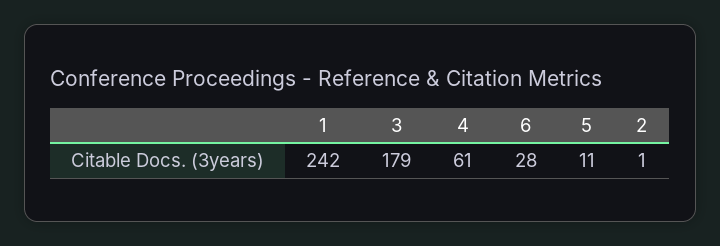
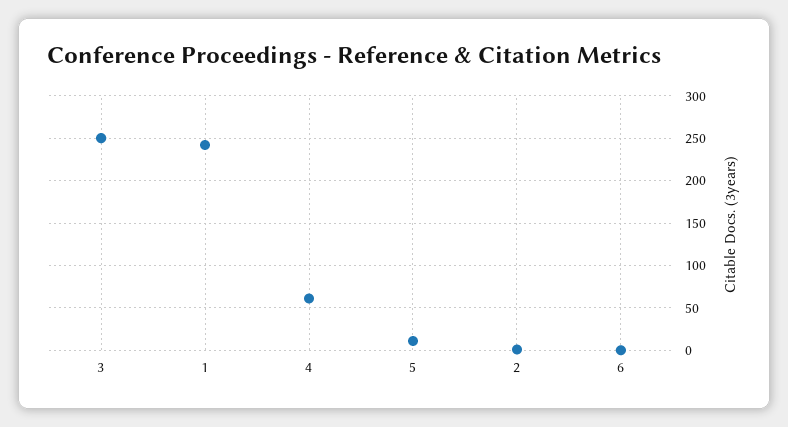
3: 179 -> 250
6: 28 -> 0

